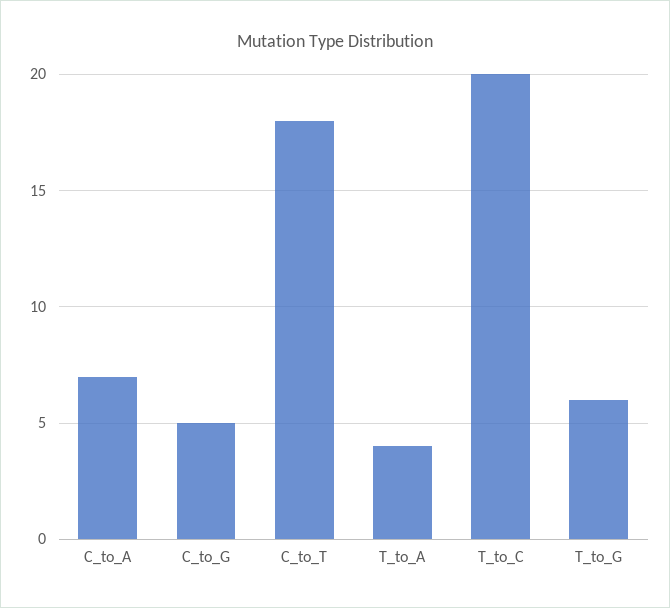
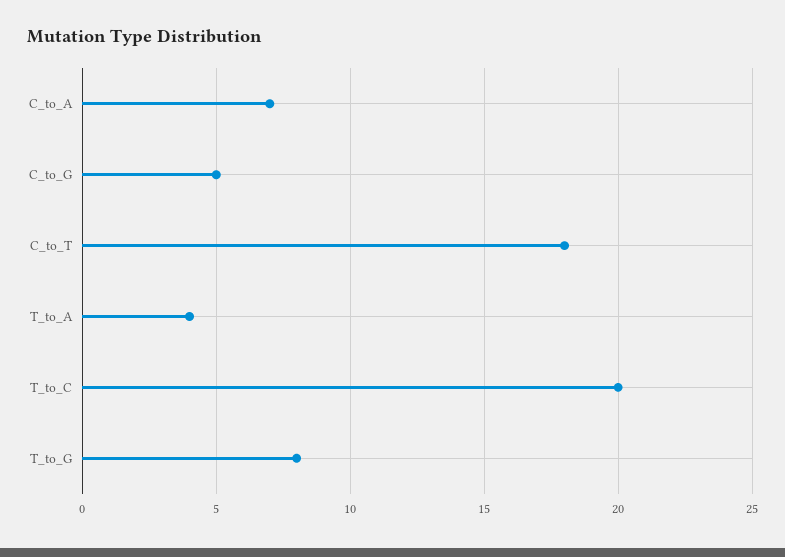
T_to_G: 6 -> 8

